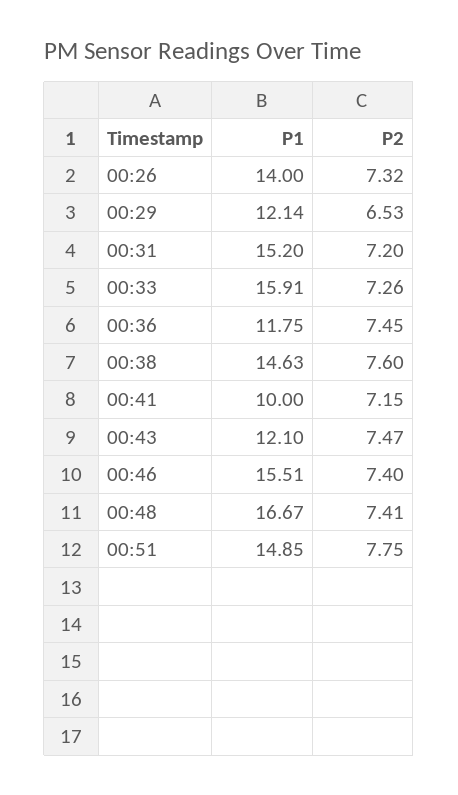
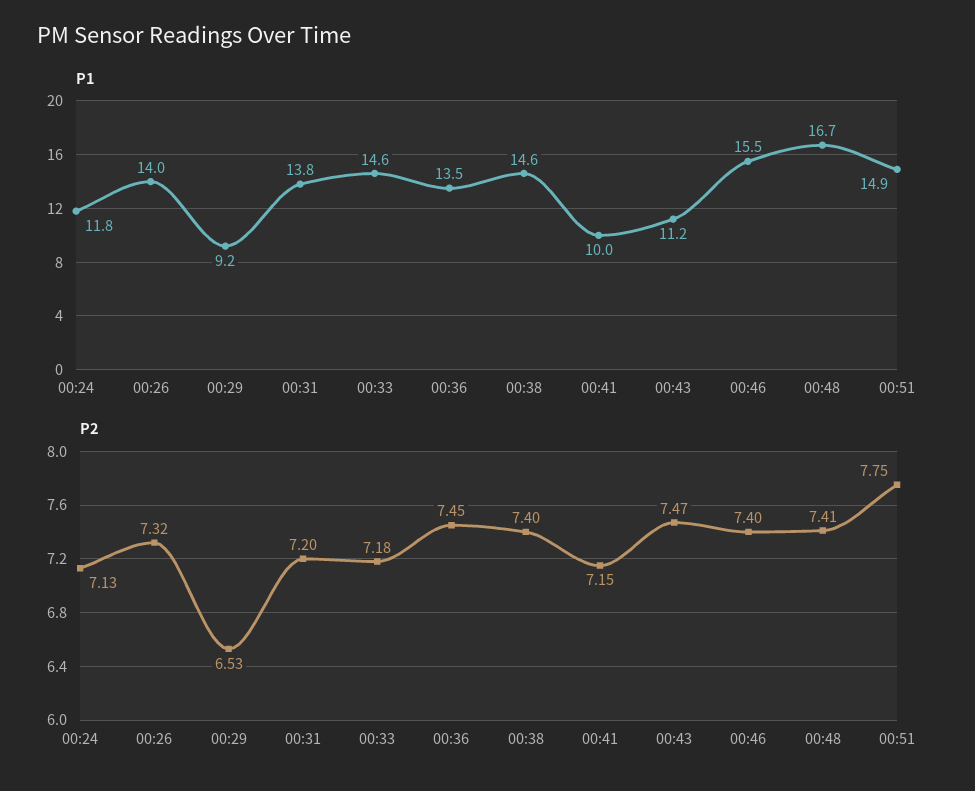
P1, 00:29: 12.14 -> 9.2
P1, 00:31: 15.2 -> 13.8
P1, 00:33: 15.91 -> 14.6
P2, 00:33: 7.26 -> 7.18
P1, 00:36: 11.75 -> 13.5
P2, 00:38: 7.6 -> 7.4
P1, 00:43: 12.1 -> 11.2
P1, 00:24: none -> 11.8
P2, 00:24: none -> 7.13

